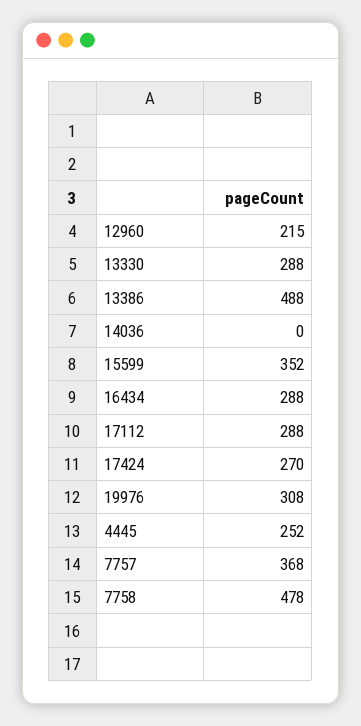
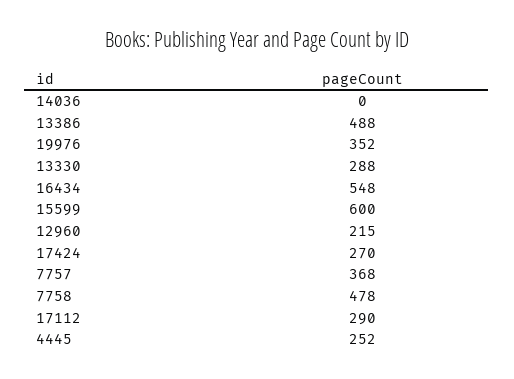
15599: 352 -> 600
16434: 288 -> 548
17112: 288 -> 290
19976: 308 -> 352

